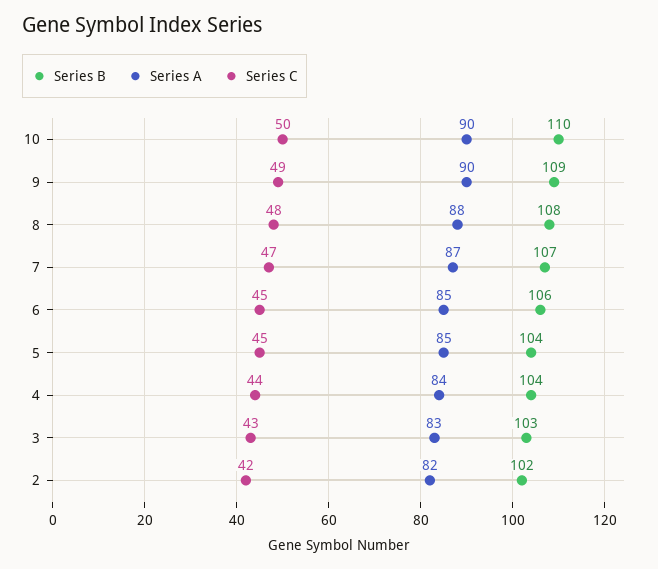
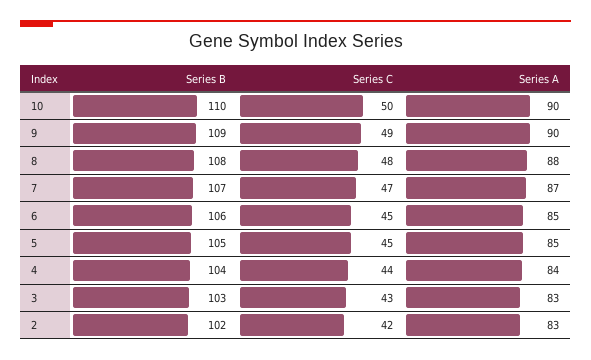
Series B, 5: 104 -> 105
Series A, 2: 82 -> 83

